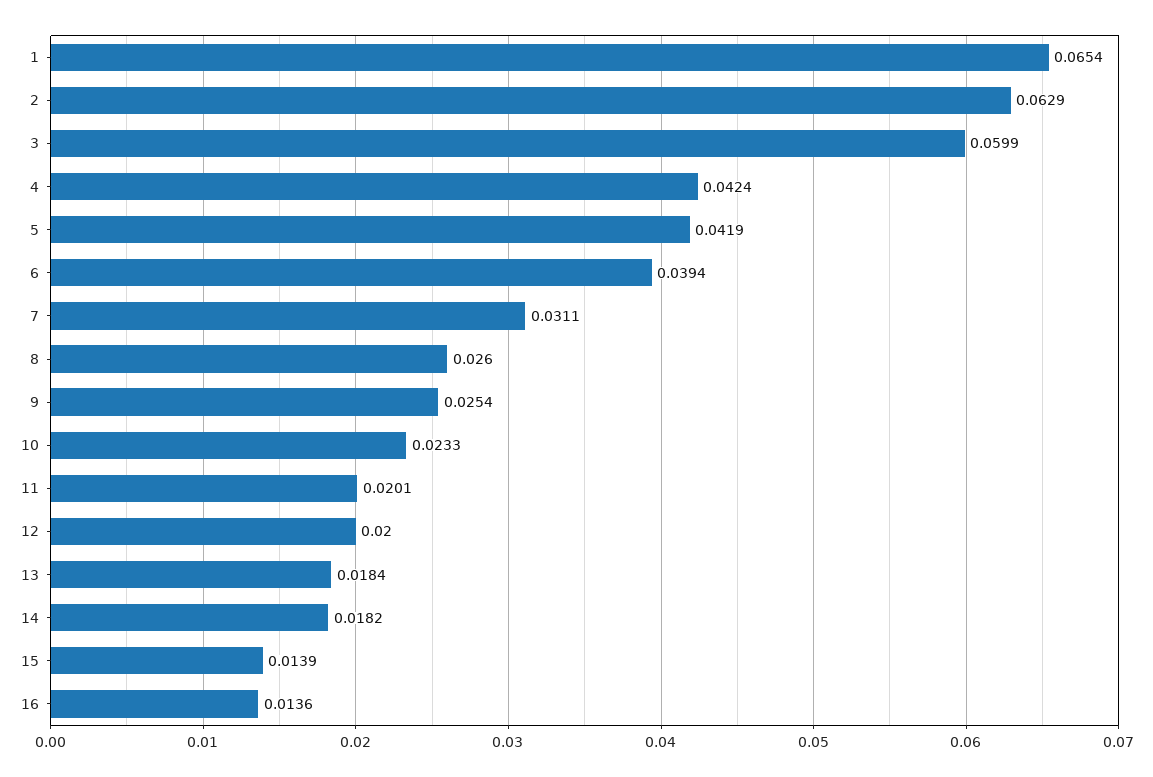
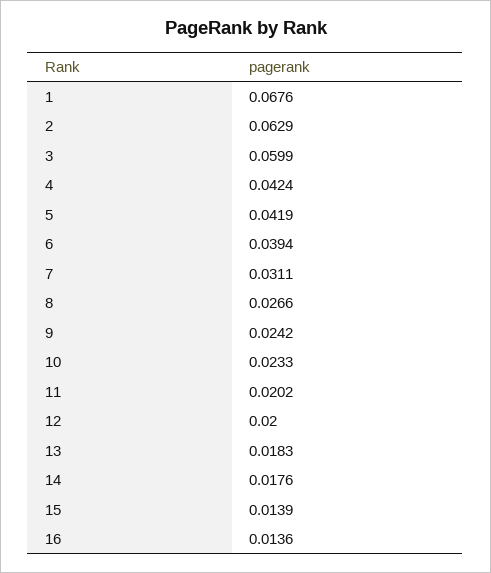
1: 0.0654 -> 0.0676
8: 0.026 -> 0.0266
9: 0.0254 -> 0.0242
11: 0.0201 -> 0.0202
13: 0.0184 -> 0.0183
14: 0.0182 -> 0.0176

